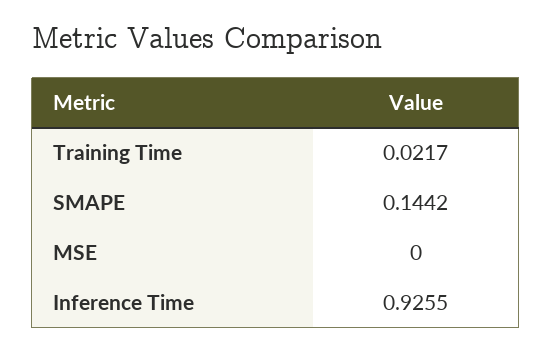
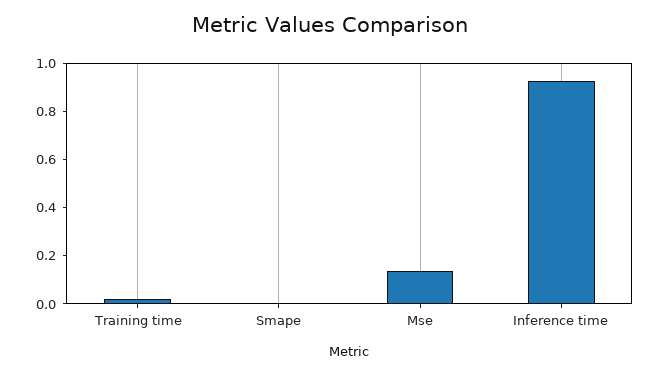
SMAPE: 0.1442 -> 0
MSE: 0 -> 0.15

